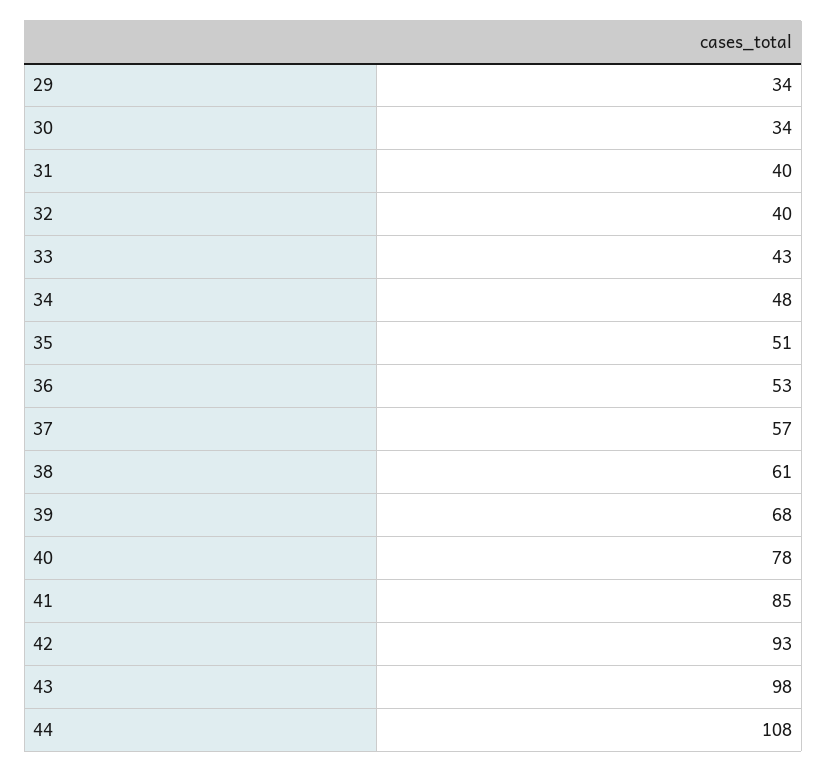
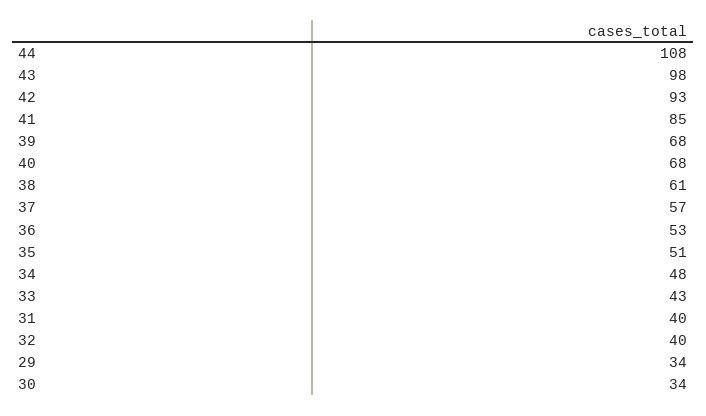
40: 78 -> 68

